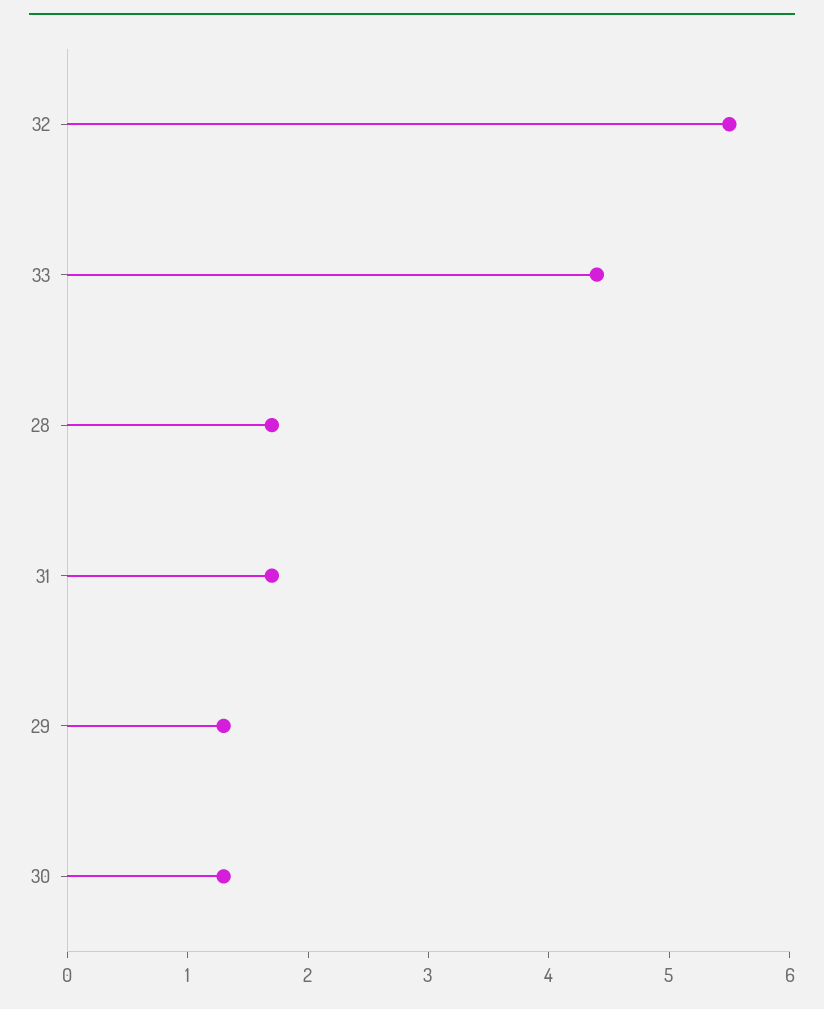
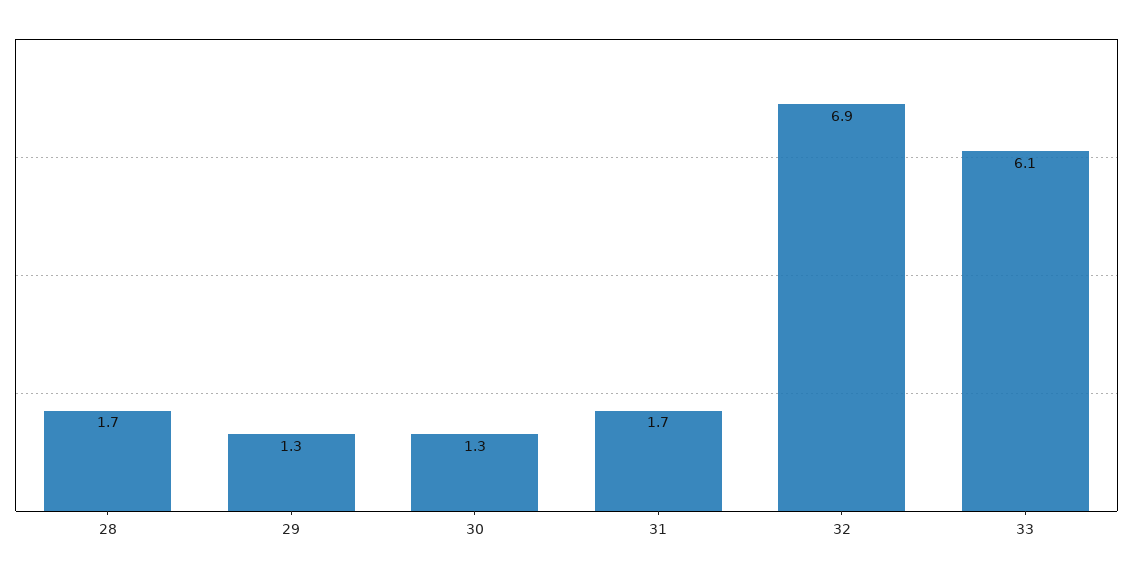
32: 5.5 -> 6.9
33: 4.4 -> 6.1

